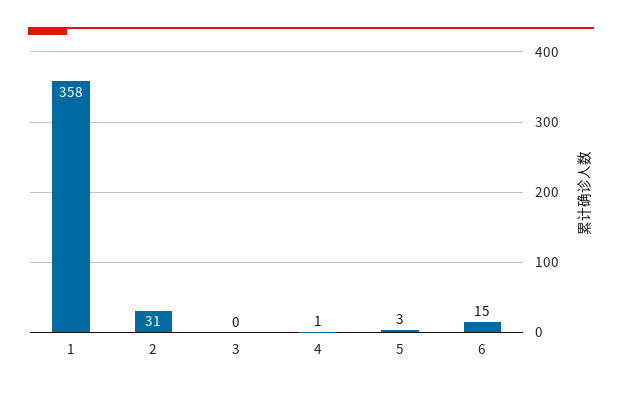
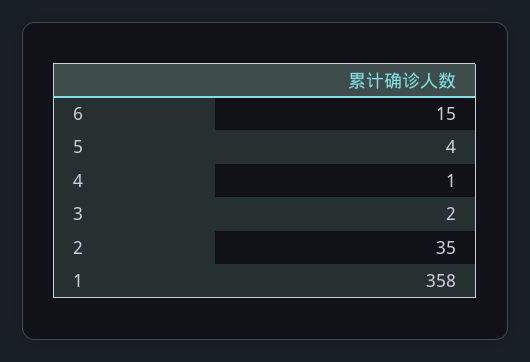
2: 31 -> 35
3: 0 -> 2
5: 3 -> 4

